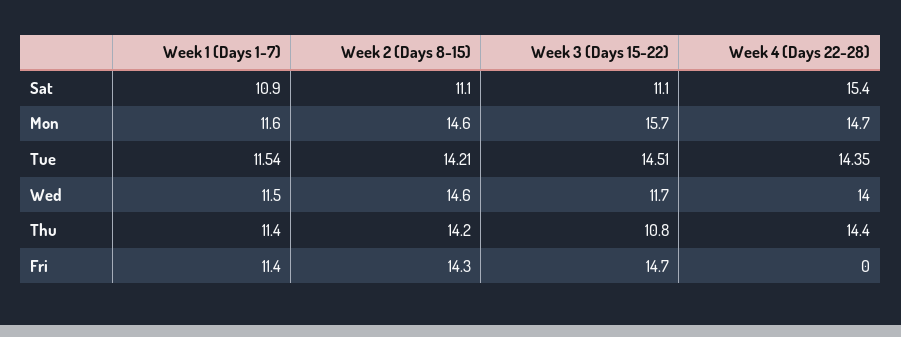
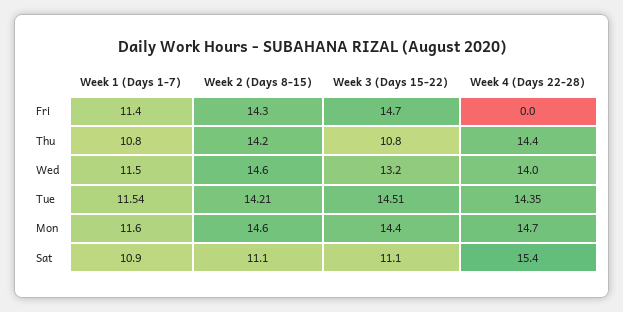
Week 3 (Days 15-22), Mon: 15.7 -> 14.4
Week 3 (Days 15-22), Wed: 11.7 -> 13.2
Week 1 (Days 1-7), Thu: 11.4 -> 10.8

